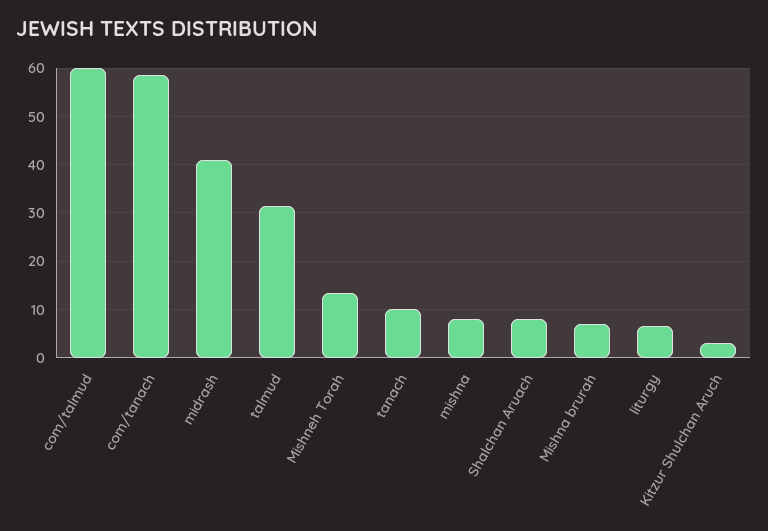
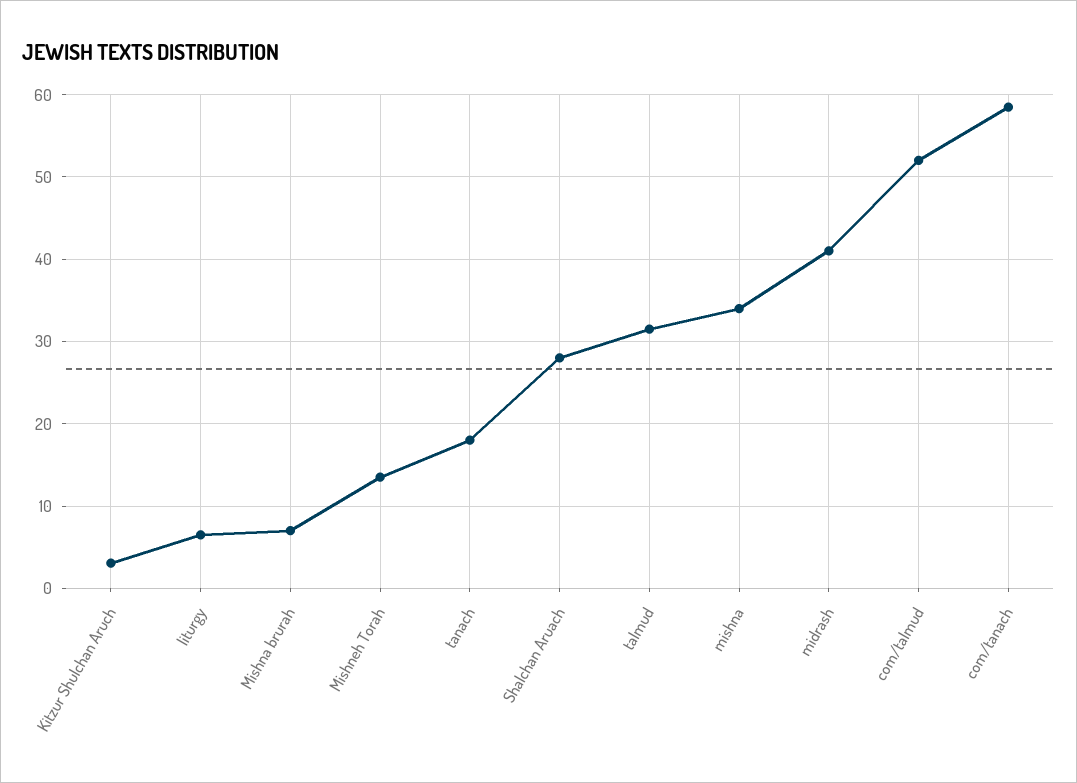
com/talmud: 60 -> 52
tanach: 10 -> 18
mishna: 8 -> 34
Shalchan Aruach: 8 -> 28

